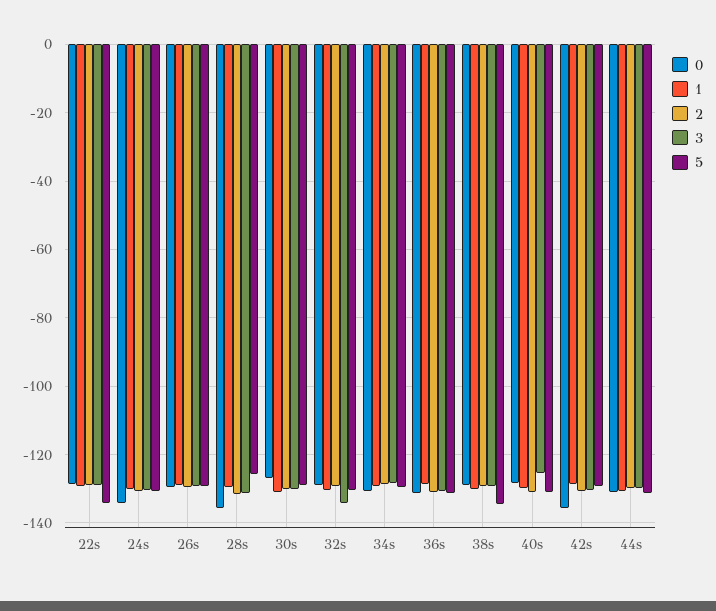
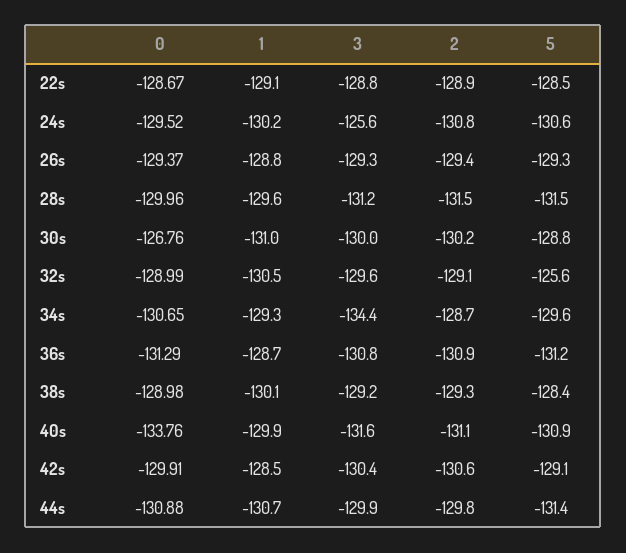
5, 22s: -134 -> -128.5
0, 24s: -134 -> -129.52
3, 24s: -130 -> -125.6
0, 28s: -136 -> -129.96
5, 28s: -126 -> -131.5
3, 32s: -134 -> -129.6
5, 32s: -130 -> -125.6
3, 34s: -128 -> -134.4
5, 38s: -134 -> -128.4
0, 40s: -128 -> -133.76
3, 40s: -126 -> -131.6
0, 42s: -136 -> -129.91

